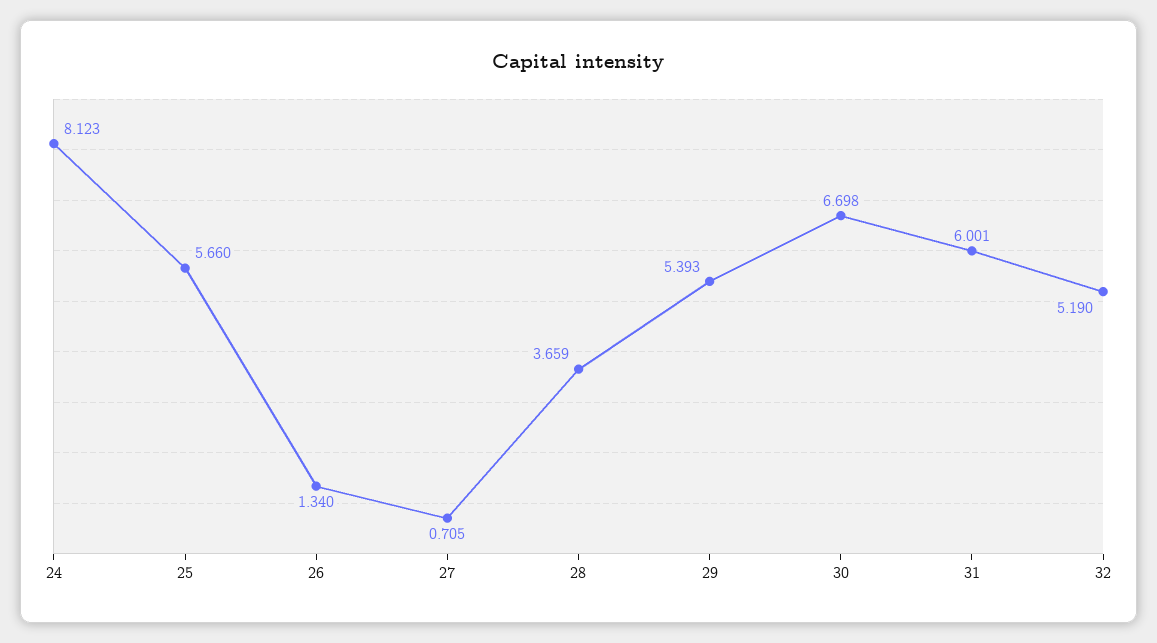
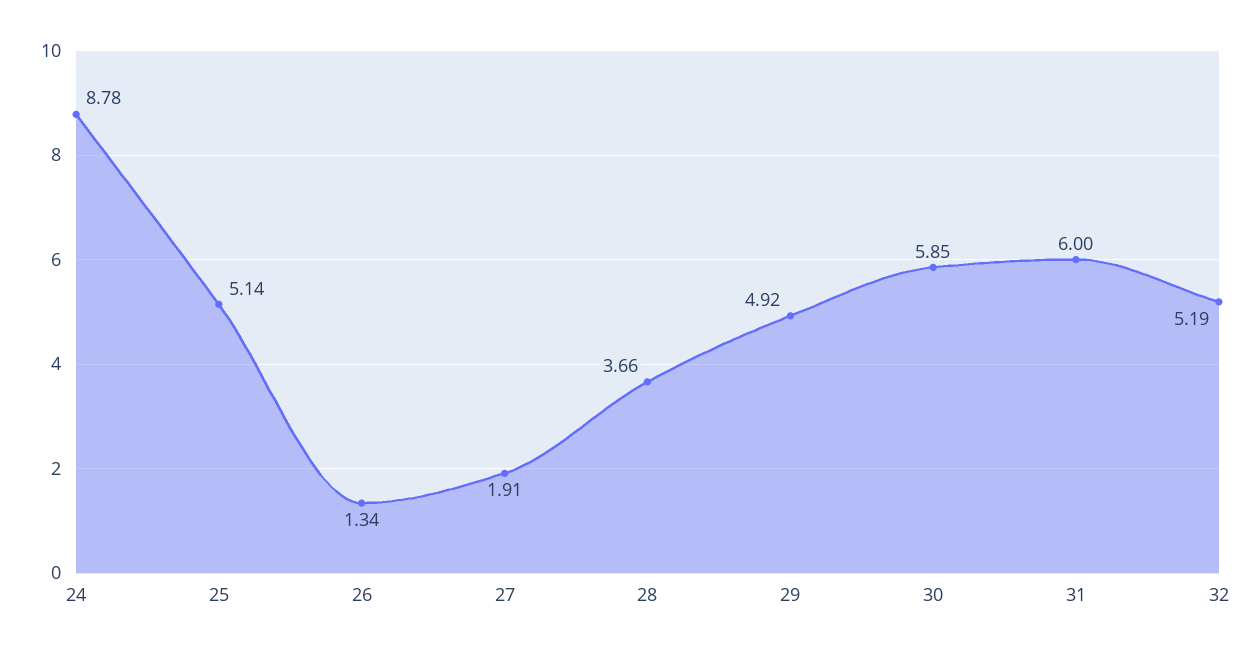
24: 8.123 -> 8.78
25: 5.66 -> 5.14
27: 0.705 -> 1.91
29: 5.393 -> 4.92
30: 6.698 -> 5.85

